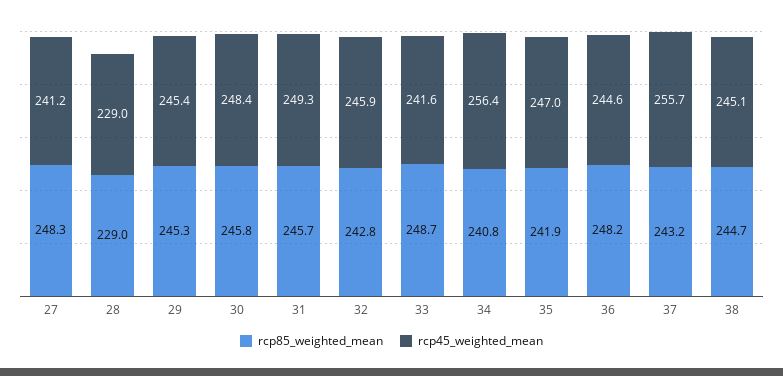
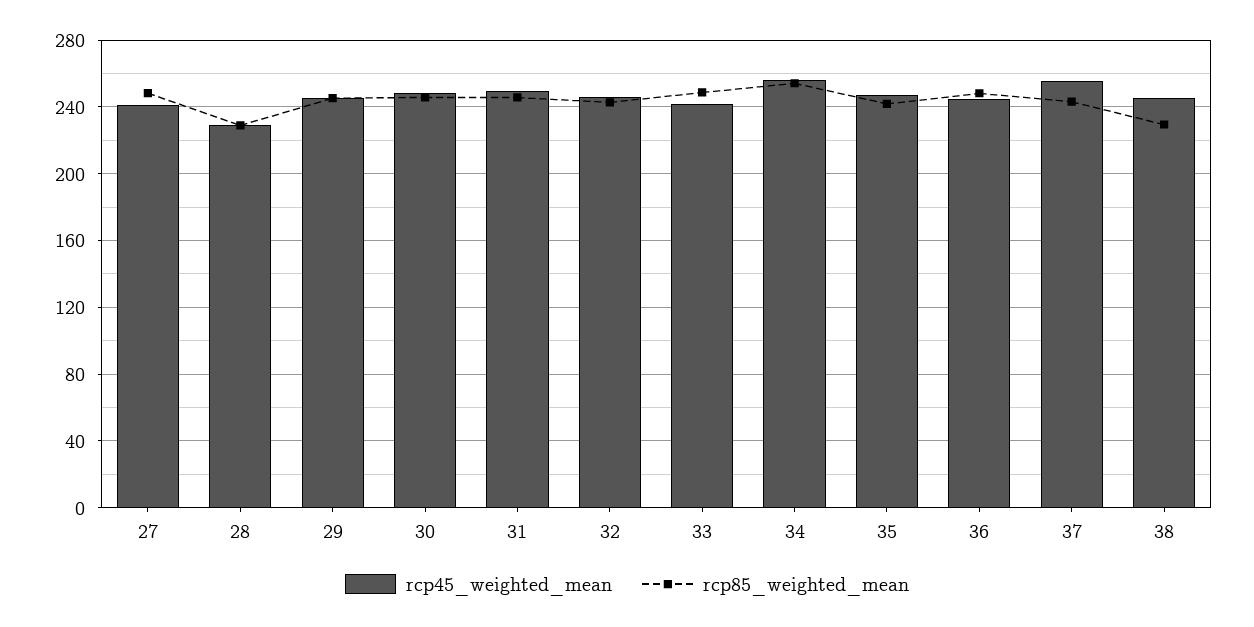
rcp85_weighted_mean, 34: 240.8 -> 255
rcp85_weighted_mean, 38: 244.7 -> 230

